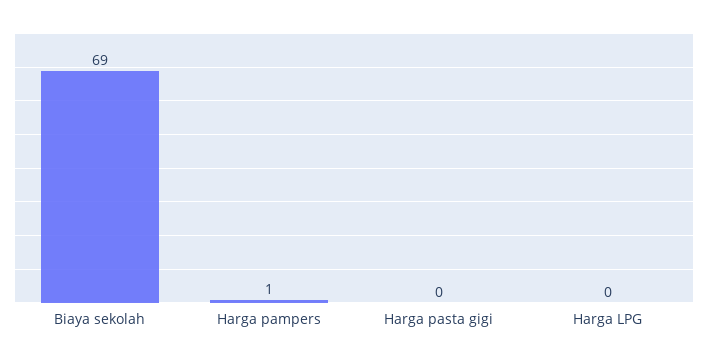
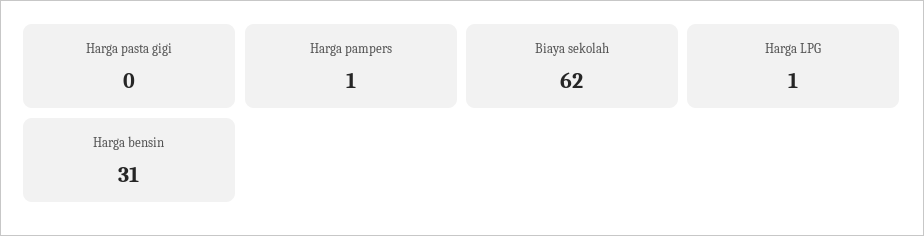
Biaya sekolah: 69 -> 62
Harga LPG: 0 -> 1
Harga bensin: none -> 31

